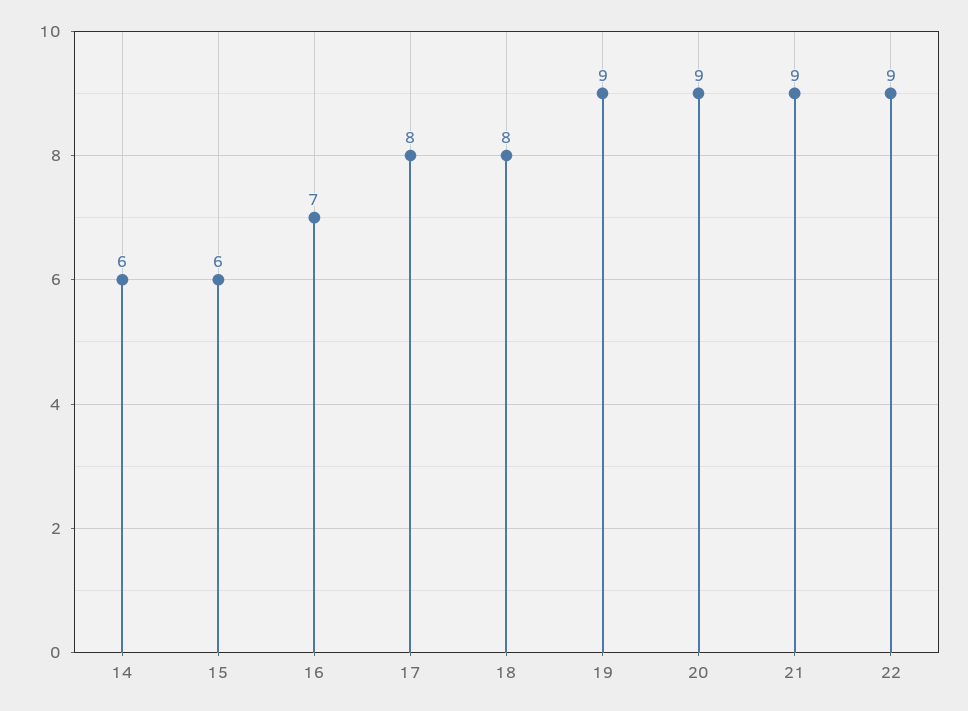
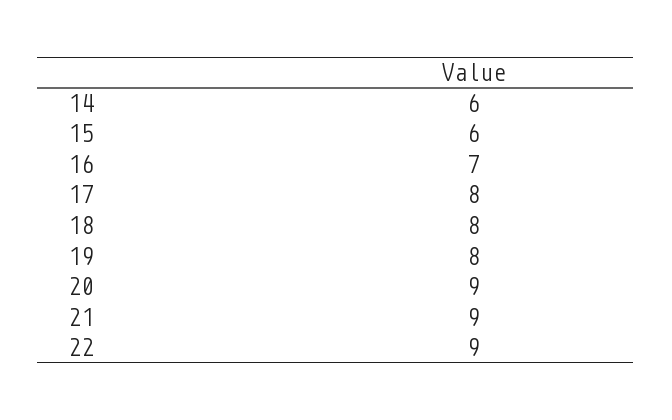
19: 9 -> 8

